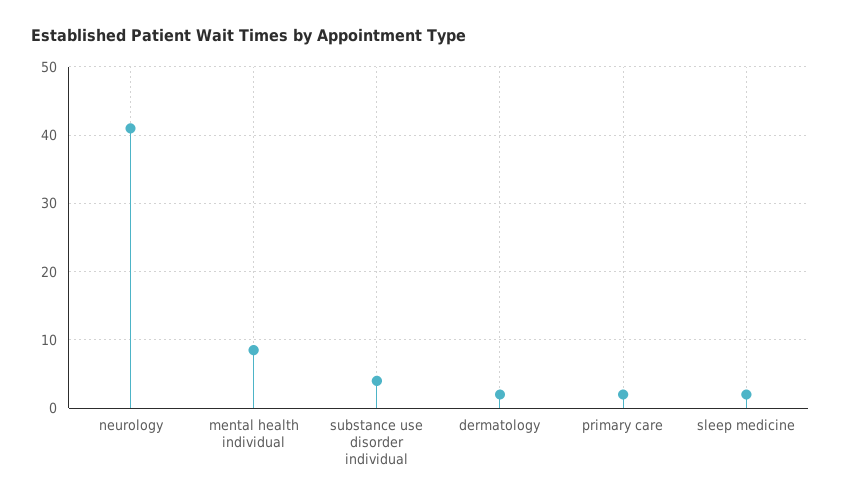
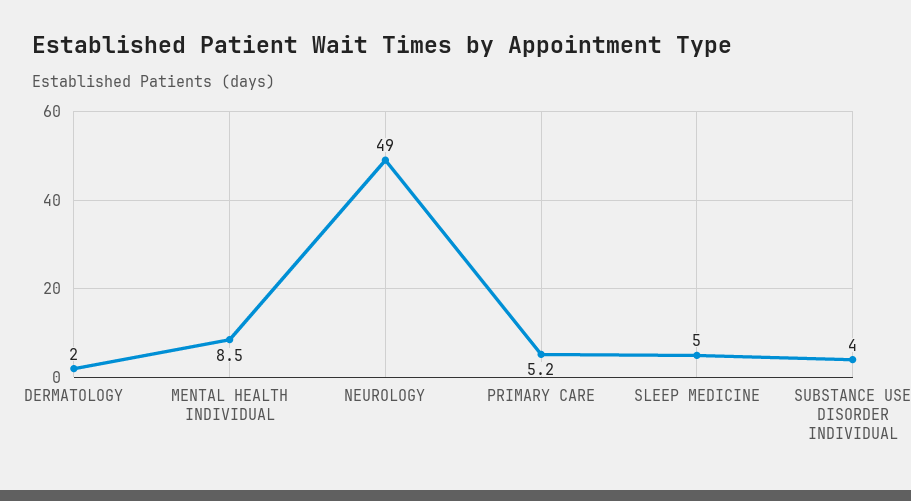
neurology: 41 -> 49
primary care: 2 -> 5.2
sleep medicine: 2 -> 5

